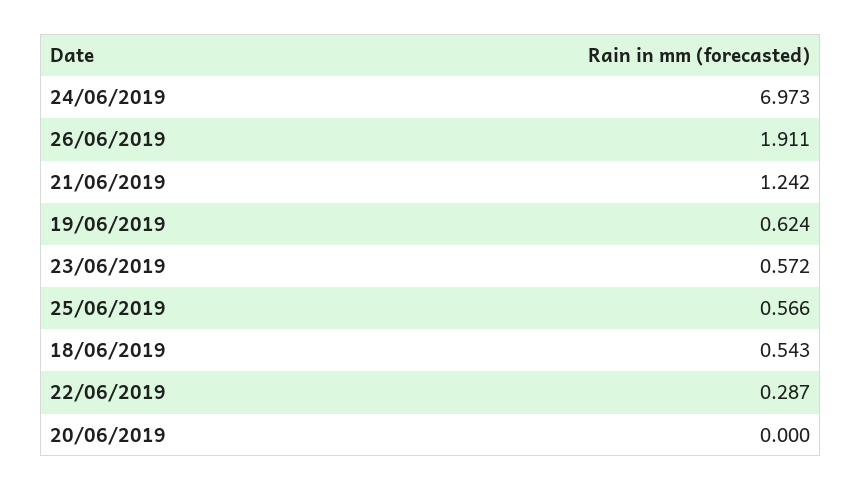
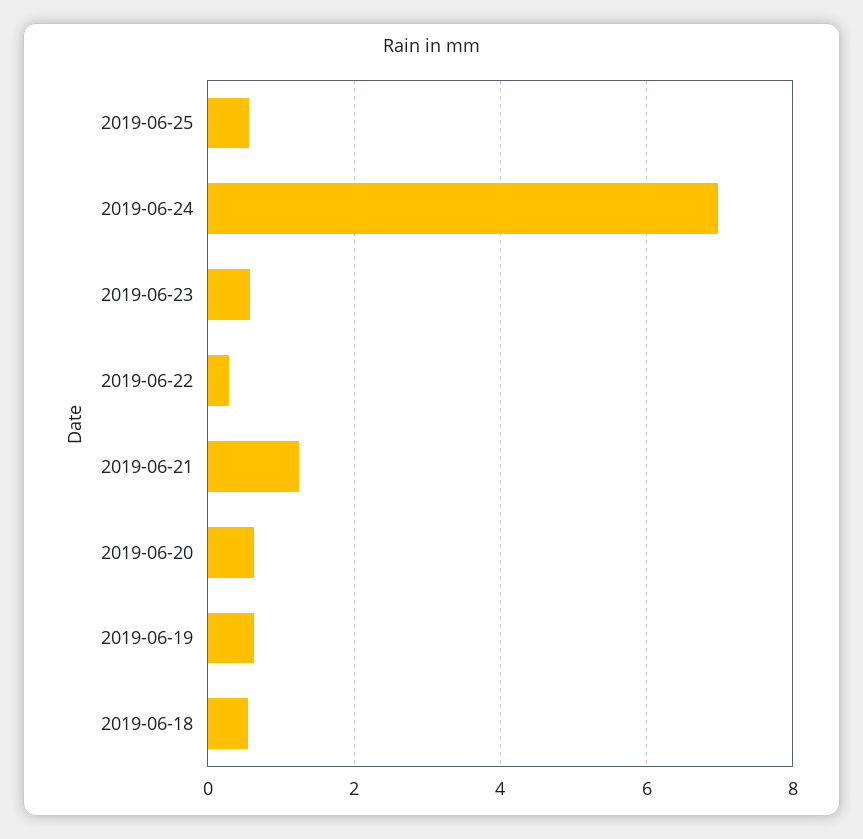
26/06/2019: 1.911 -> none
20/06/2019: 0 -> 0.6

